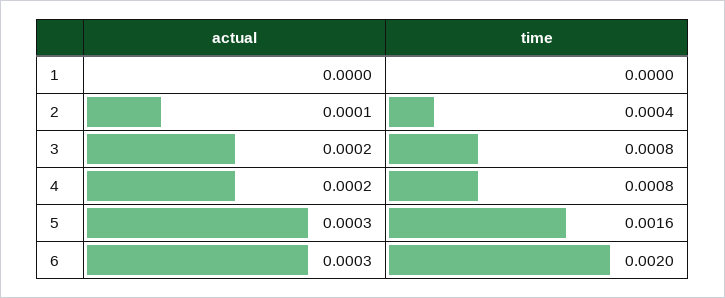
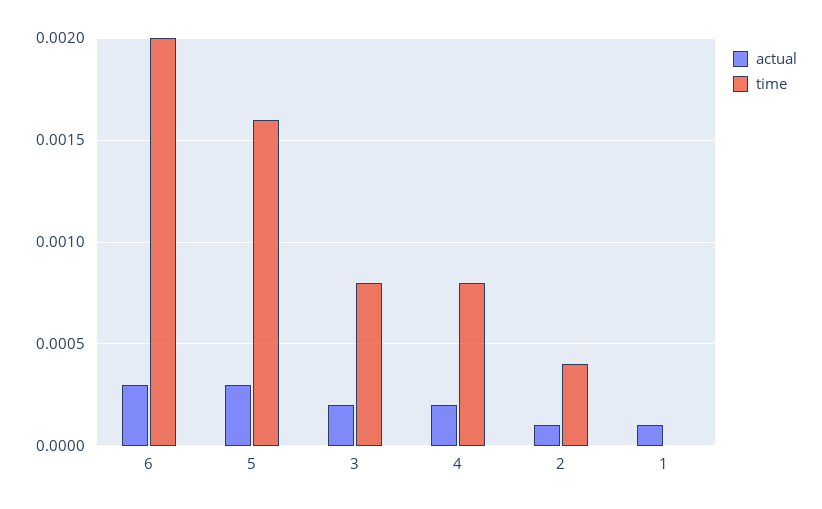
actual, 1: 0 -> 0.0001

